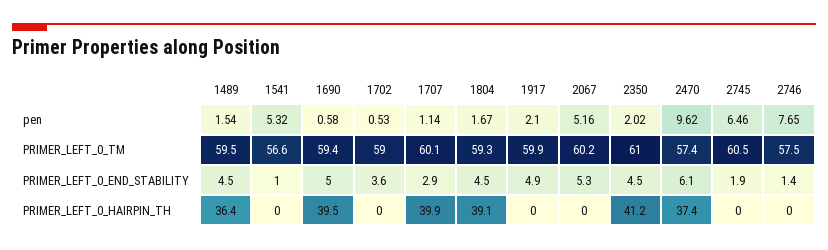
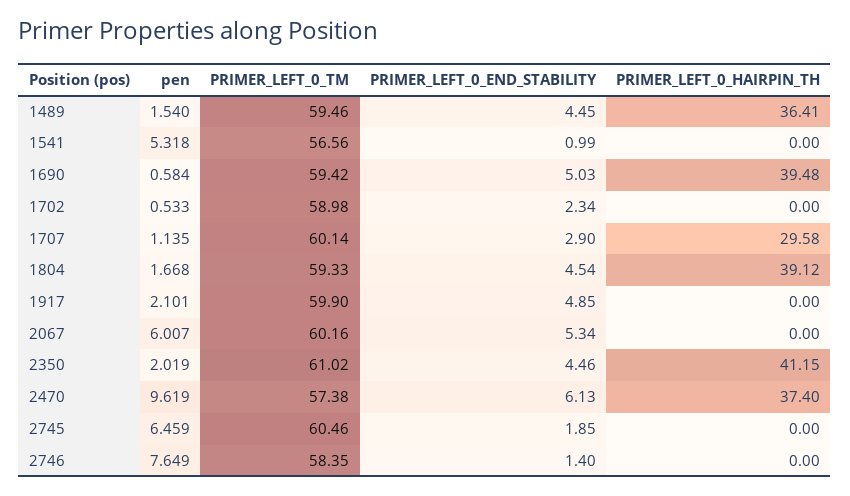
2067, pen: 5.16 -> 6.007
2746, PRIMER_LEFT_0_TM: 57.5 -> 58.35
1702, PRIMER_LEFT_0_END_STABILITY: 3.6 -> 2.34
1707, PRIMER_LEFT_0_HAIRPIN_TH: 39.9 -> 29.58

